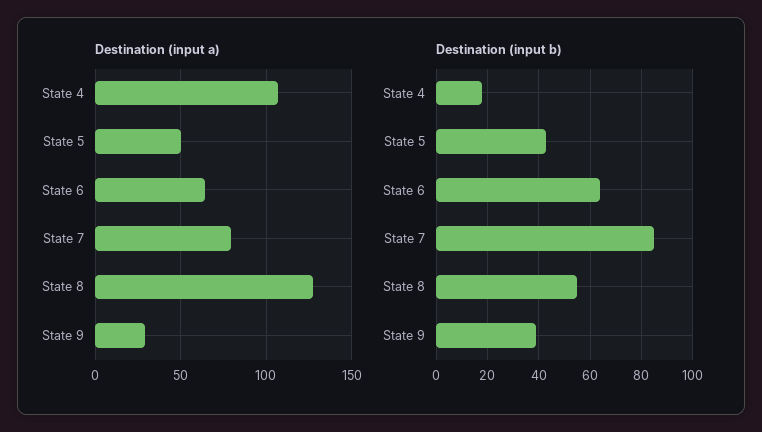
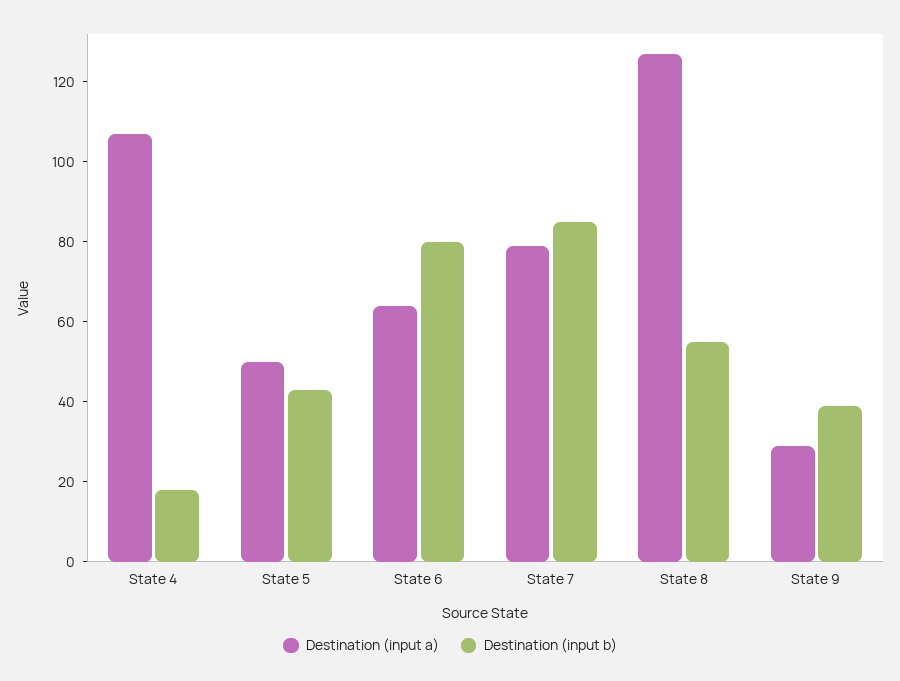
Destination (input b), State 6: 65 -> 80

